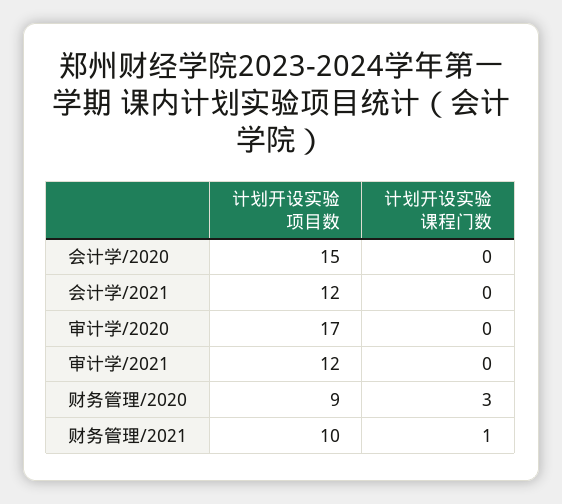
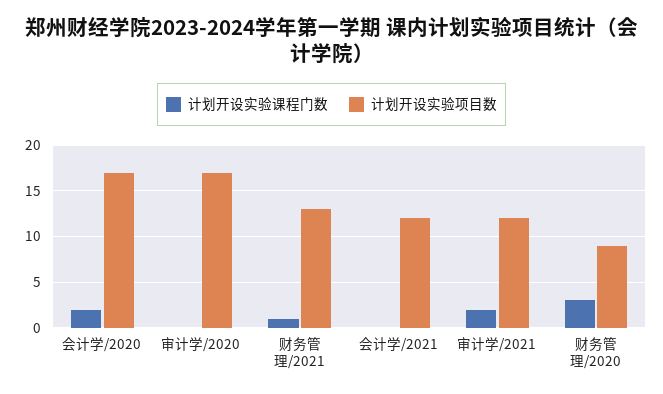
计划开设实验项目数, 会计学/2020: 15 -> 17
计划开设实验课程门数, 会计学/2020: 0 -> 2
计划开设实验课程门数, 审计学/2021: 0 -> 2
计划开设实验项目数, 财务管理/2021: 10 -> 13

